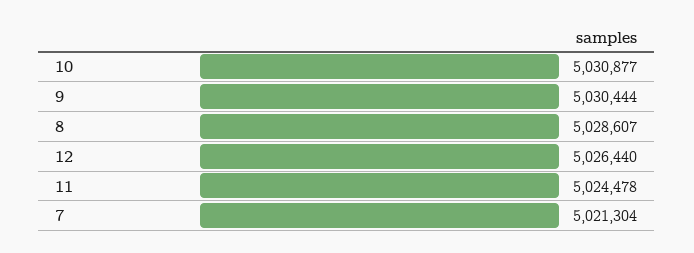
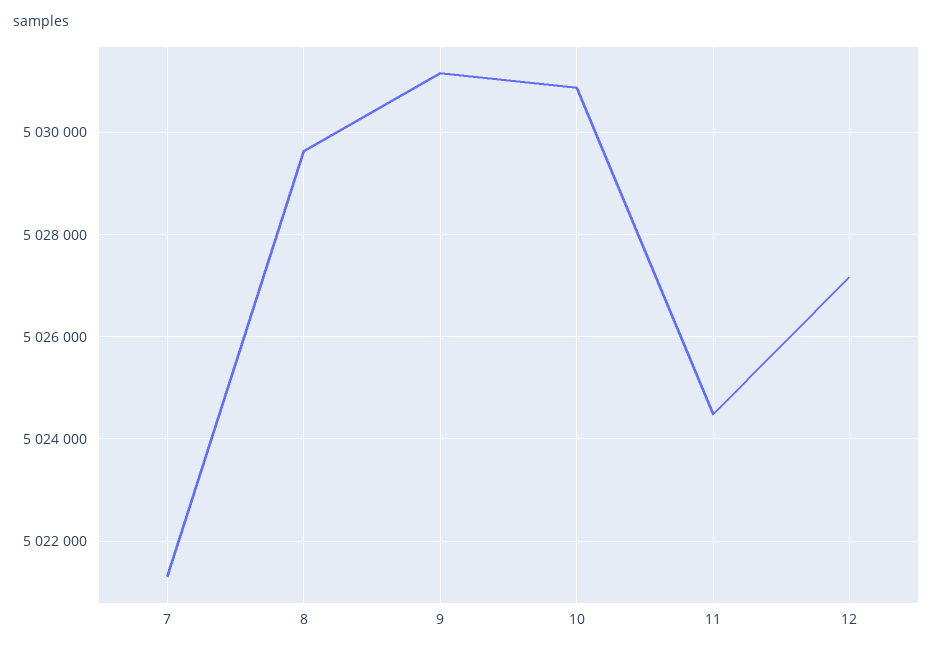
9: 5030444 -> 5031200
8: 5028607 -> 5029600
12: 5026440 -> 5027200

